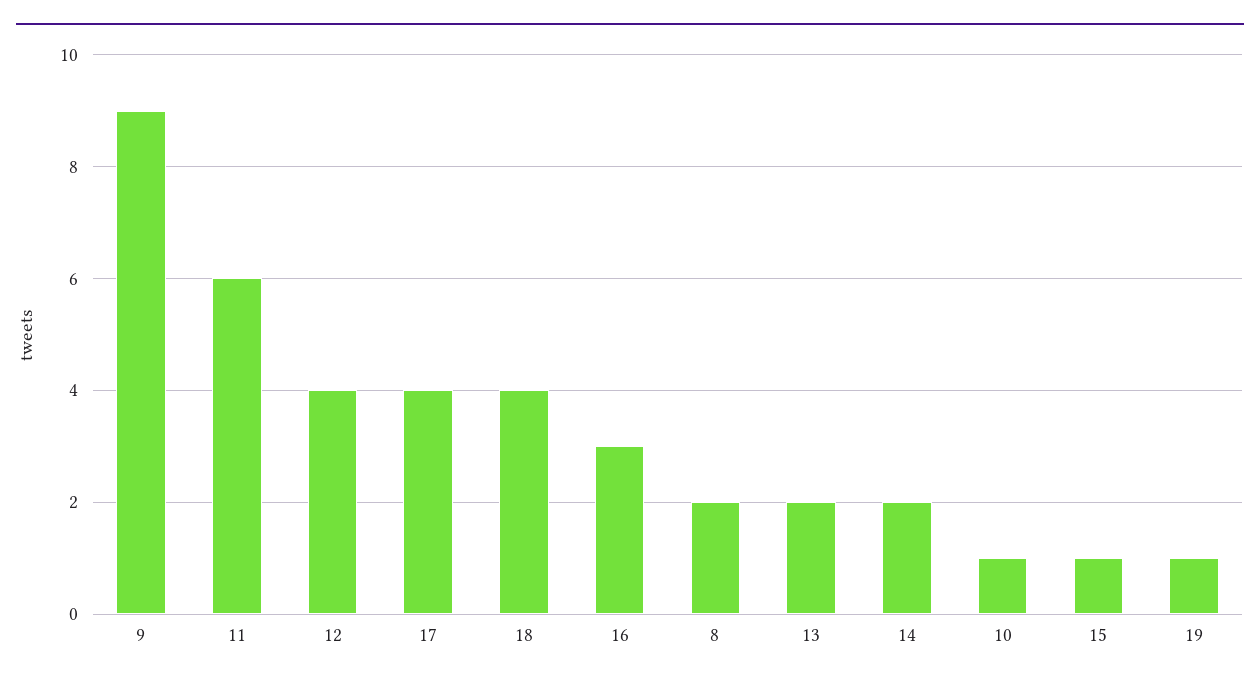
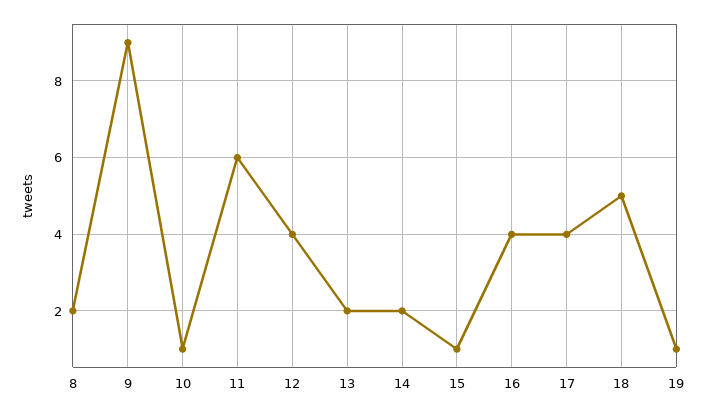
18: 4 -> 5
16: 3 -> 4

